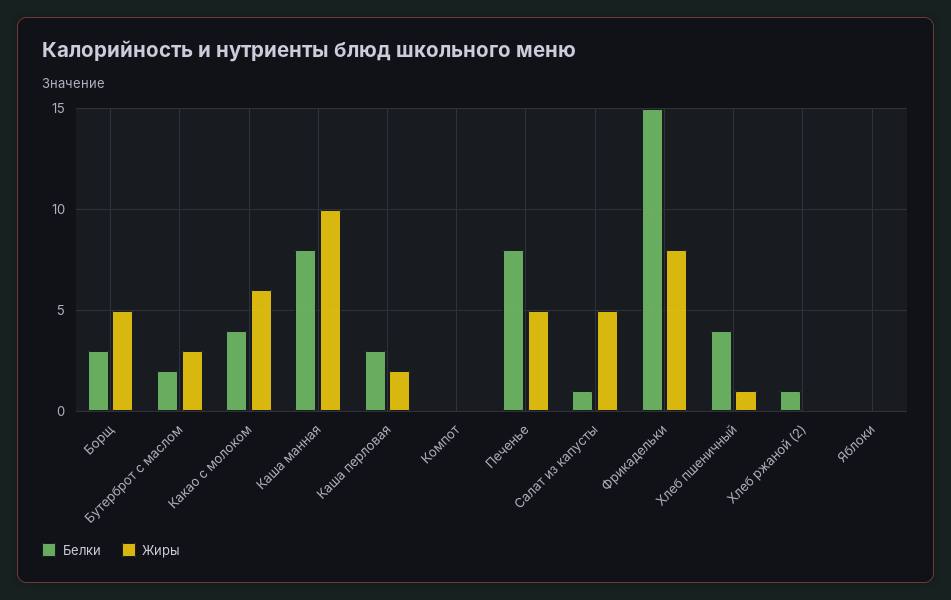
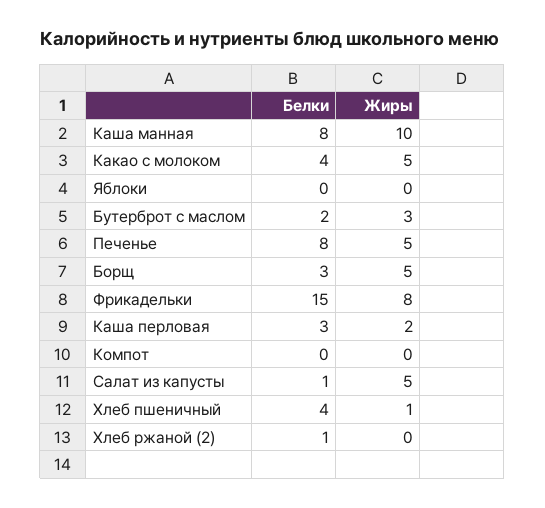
Жиры, Какао с молоком: 6 -> 5

